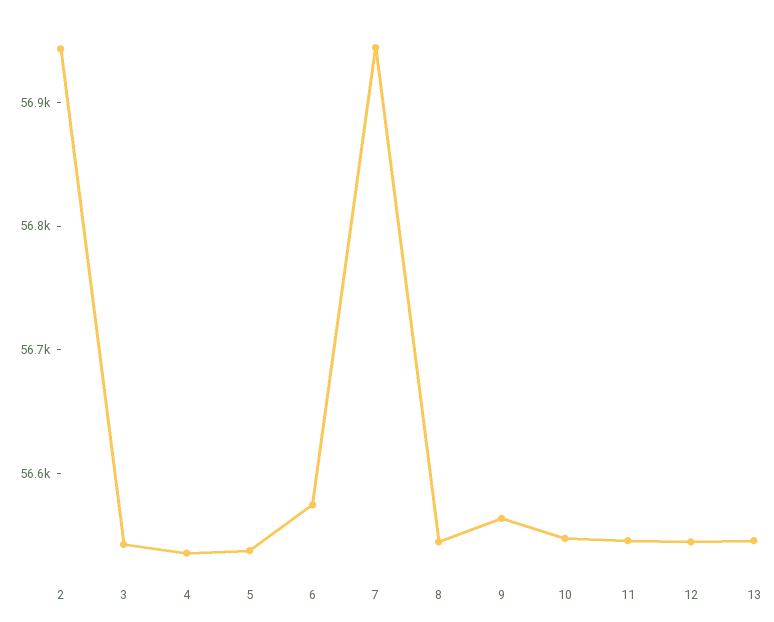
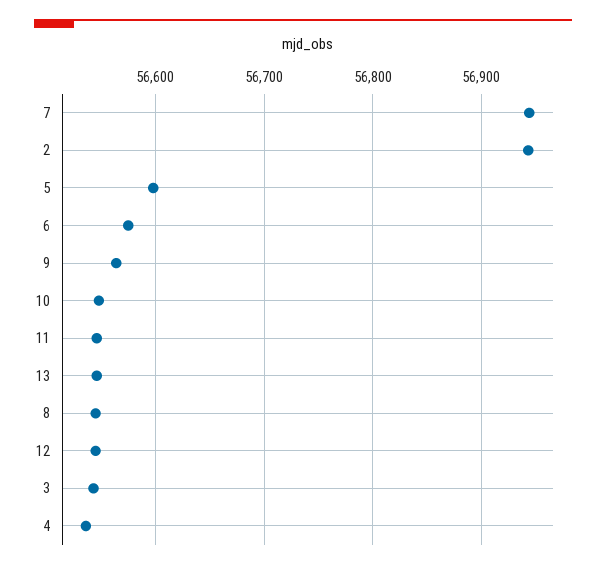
5: 56540 -> 56600

